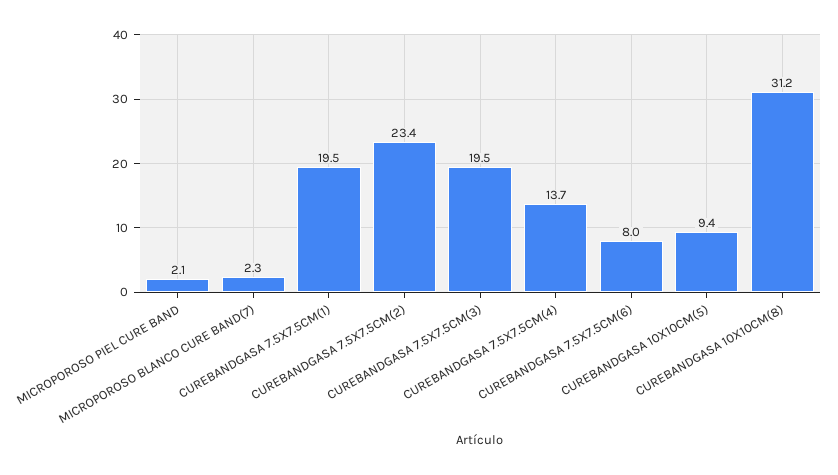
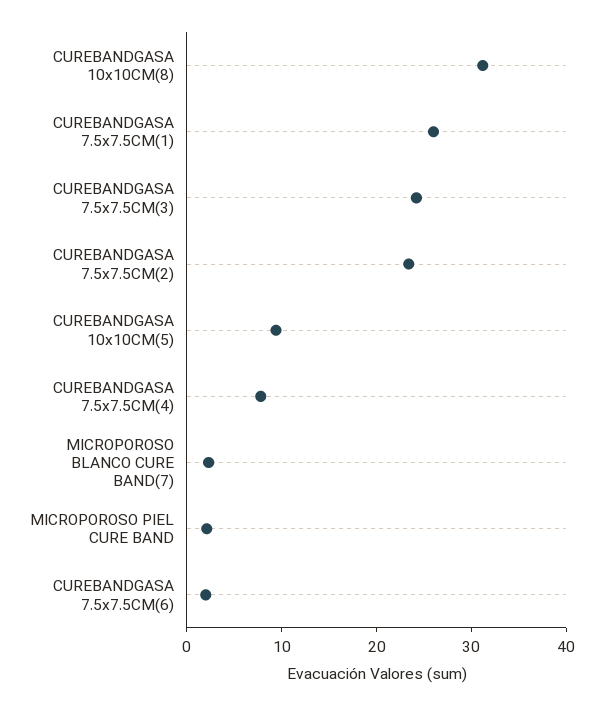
CUREBANDGASA 7.5X7.5CM(1): 19.5 -> 26
CUREBANDGASA 7.5X7.5CM(3): 19.5 -> 24
CUREBANDGASA 7.5X7.5CM(4): 13.7 -> 8
CUREBANDGASA 7.5X7.5CM(6): 8 -> 2

